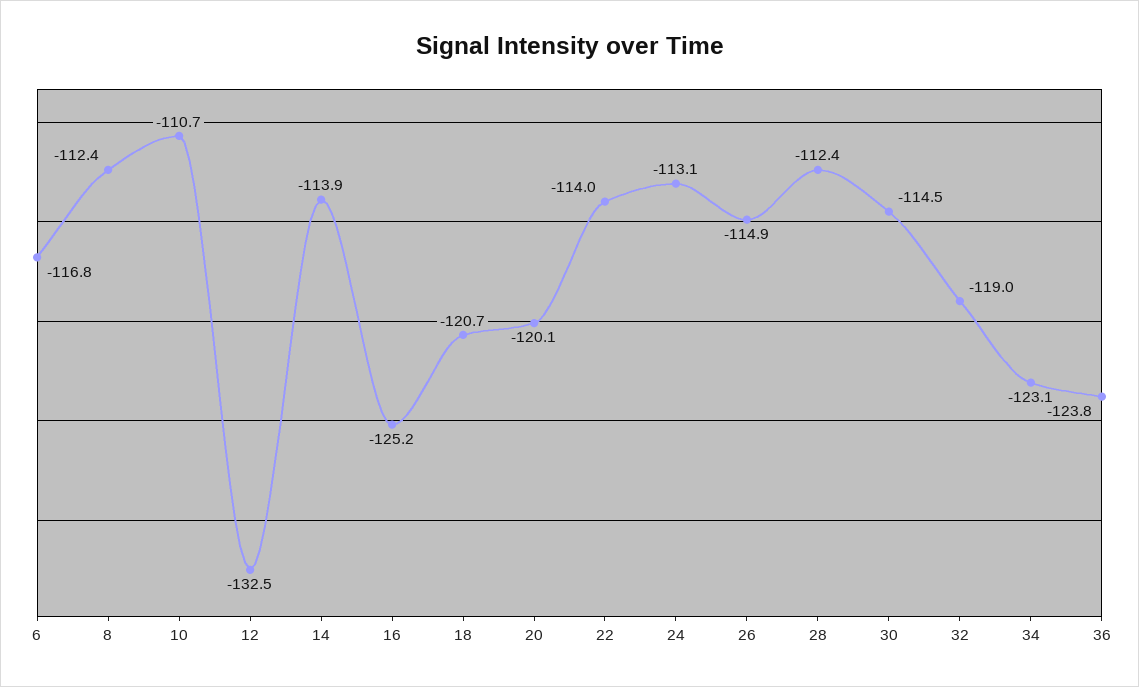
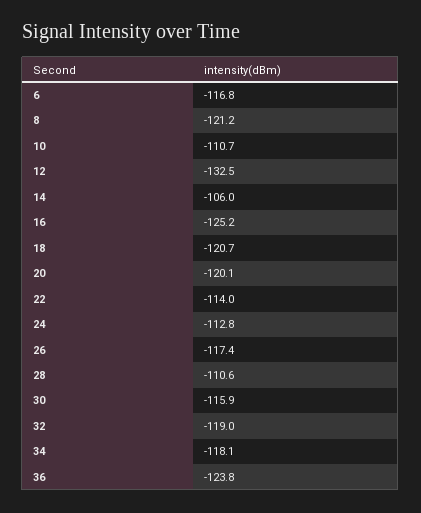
8: -112.4 -> -121.2
14: -113.9 -> -106
24: -113.1 -> -112.8
26: -114.9 -> -117.4
28: -112.4 -> -110.6
30: -114.5 -> -115.9
34: -123.1 -> -118.1

